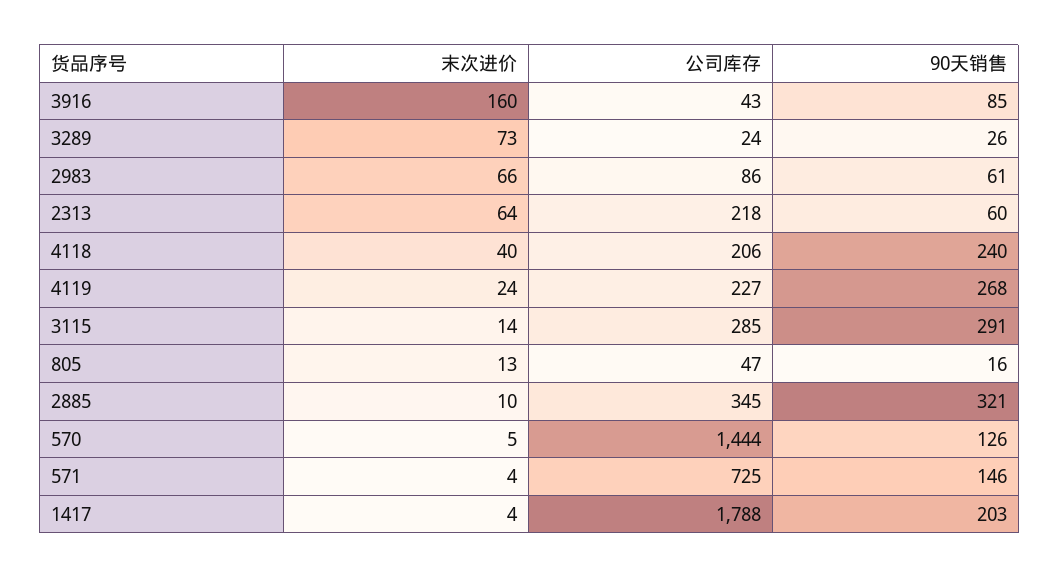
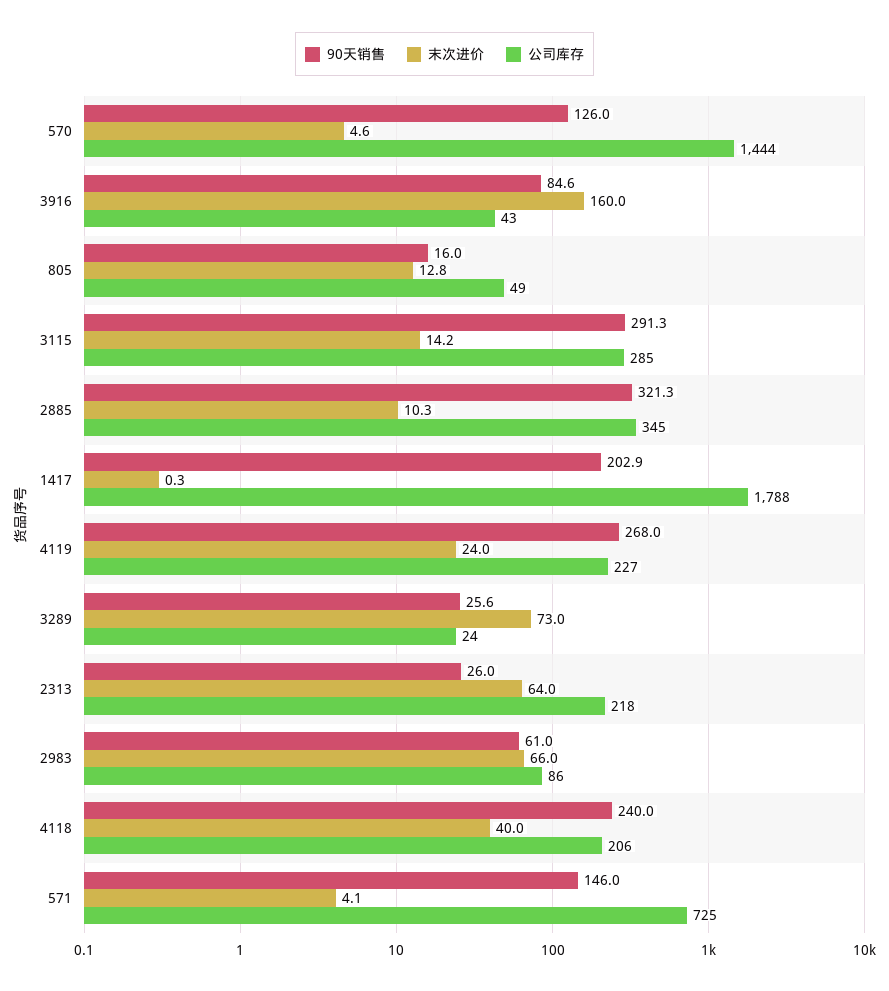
90天销售, 2313: 60 -> 26
公司库存, 805: 47 -> 49
末次进价, 1417: 4 -> 0.3

